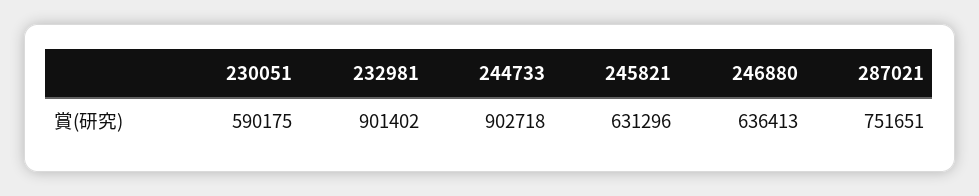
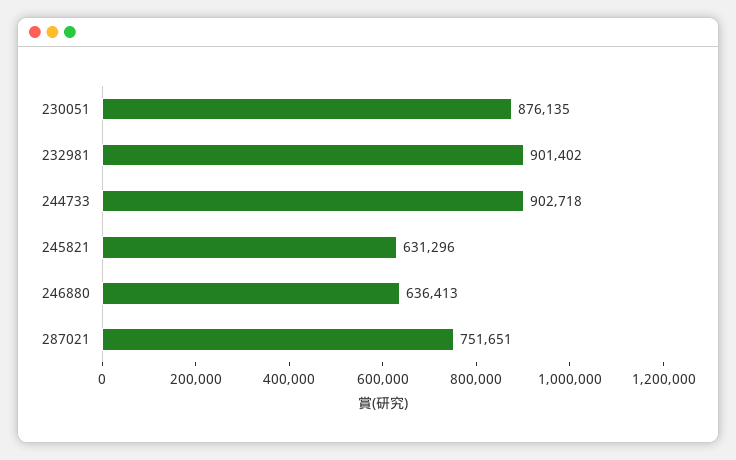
230051: 590175 -> 876135

